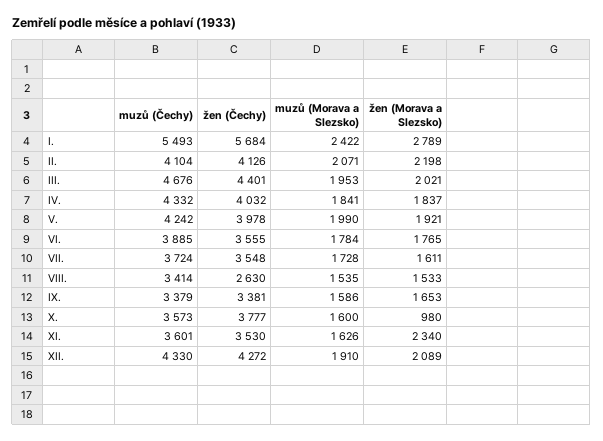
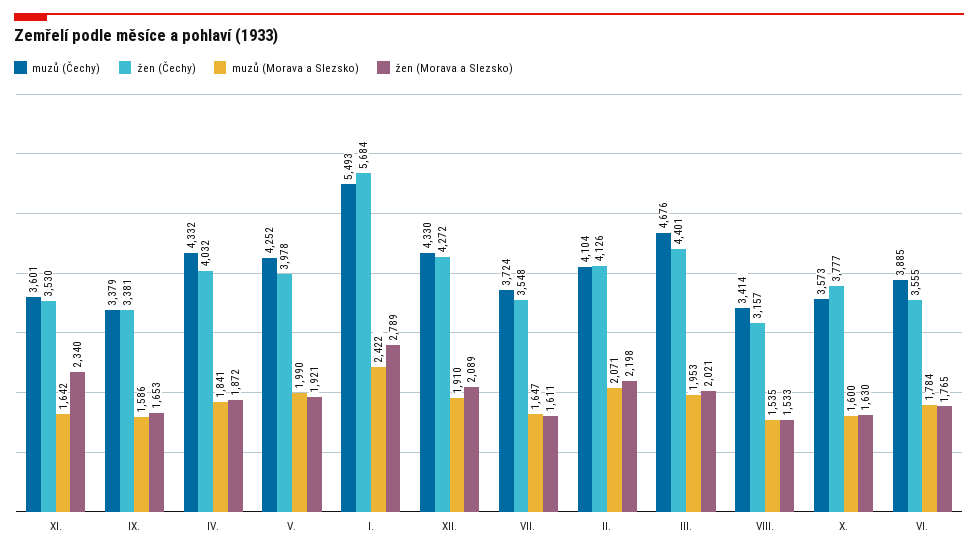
žen (Morava a Slezsko), IV.: 1837 -> 1872
muzů (Čechy), V.: 4242 -> 4252
muzů (Morava a Slezsko), VII.: 1728 -> 1647
žen (Čechy), VIII.: 2630 -> 3157
žen (Morava a Slezsko), X.: 980 -> 1630
muzů (Morava a Slezsko), XI.: 1626 -> 1642

